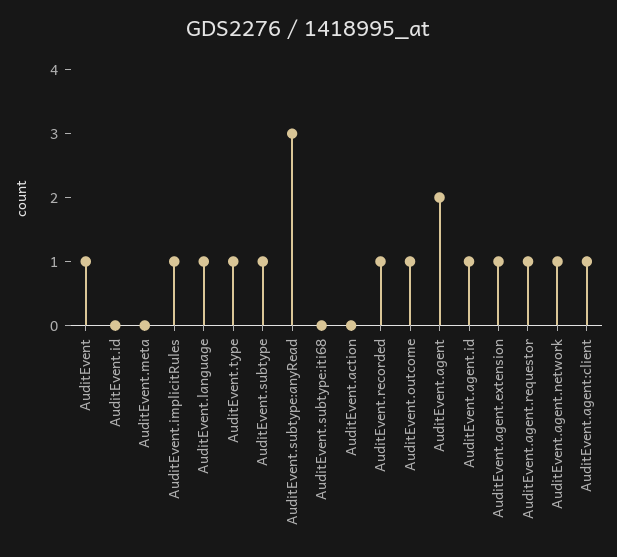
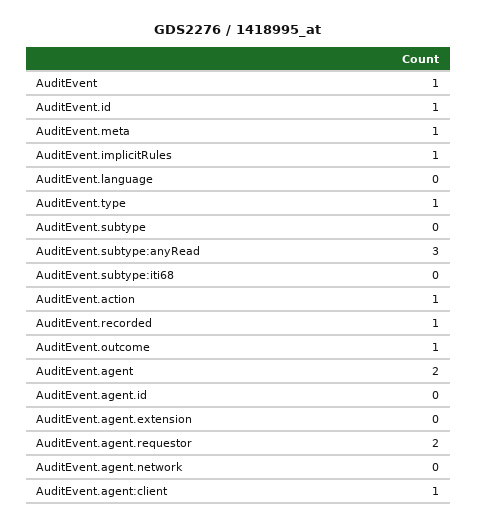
AuditEvent.id: 0 -> 1
AuditEvent.meta: 0 -> 1
AuditEvent.language: 1 -> 0
AuditEvent.subtype: 1 -> 0
AuditEvent.action: 0 -> 1
AuditEvent.agent.id: 1 -> 0
AuditEvent.agent.extension: 1 -> 0
AuditEvent.agent.requestor: 1 -> 2
AuditEvent.agent.network: 1 -> 0

